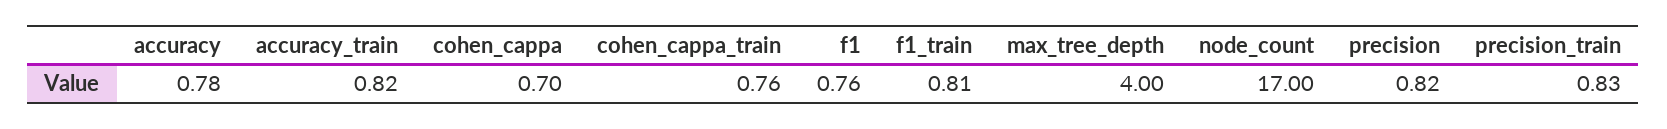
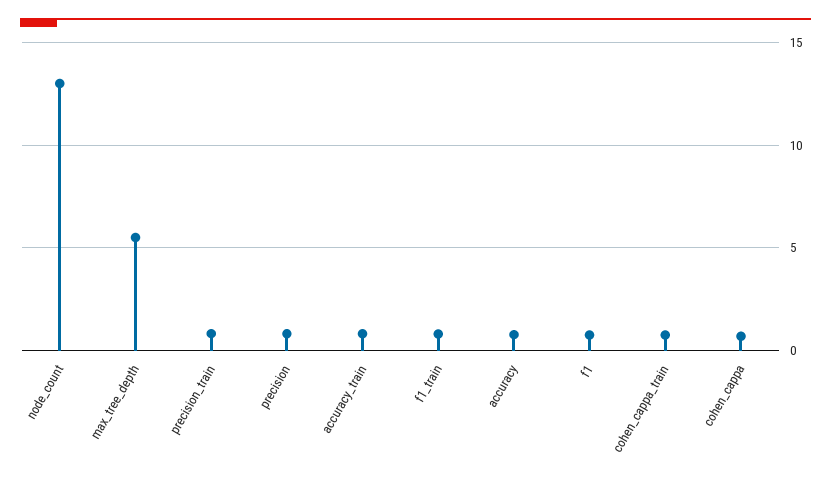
max_tree_depth: 4 -> 5.5
node_count: 17 -> 13

